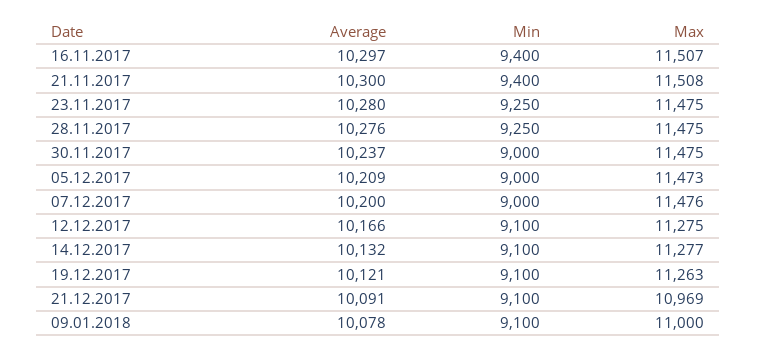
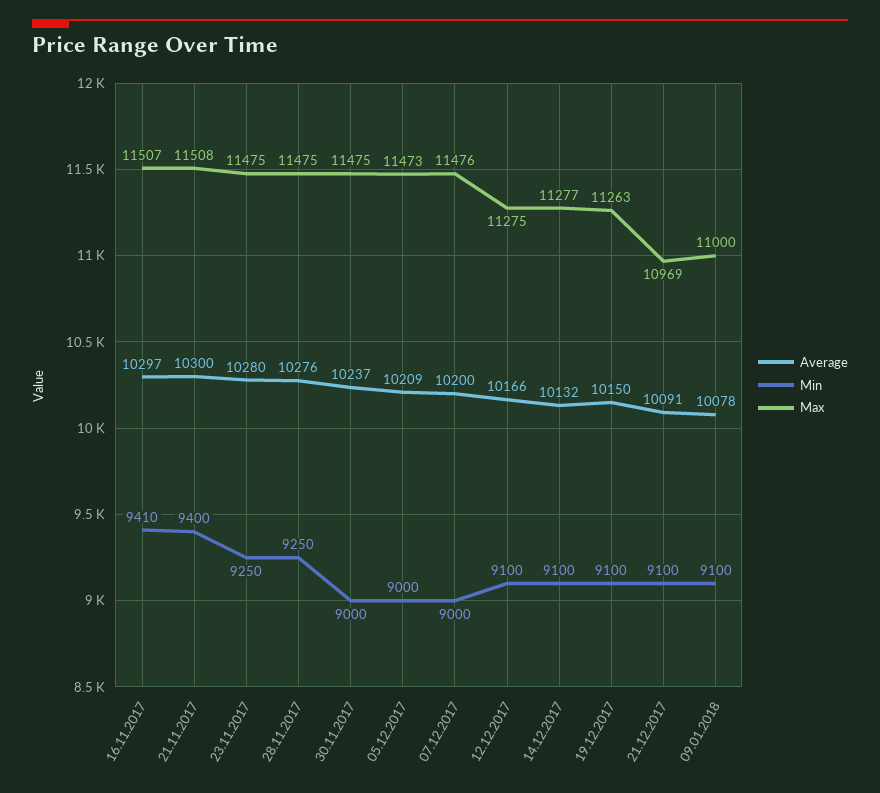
Min, 16.11.2017: 9400 -> 9410
Average, 19.12.2017: 10121 -> 10150

